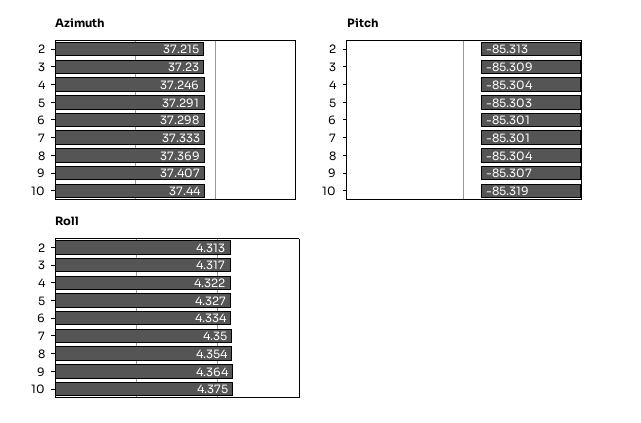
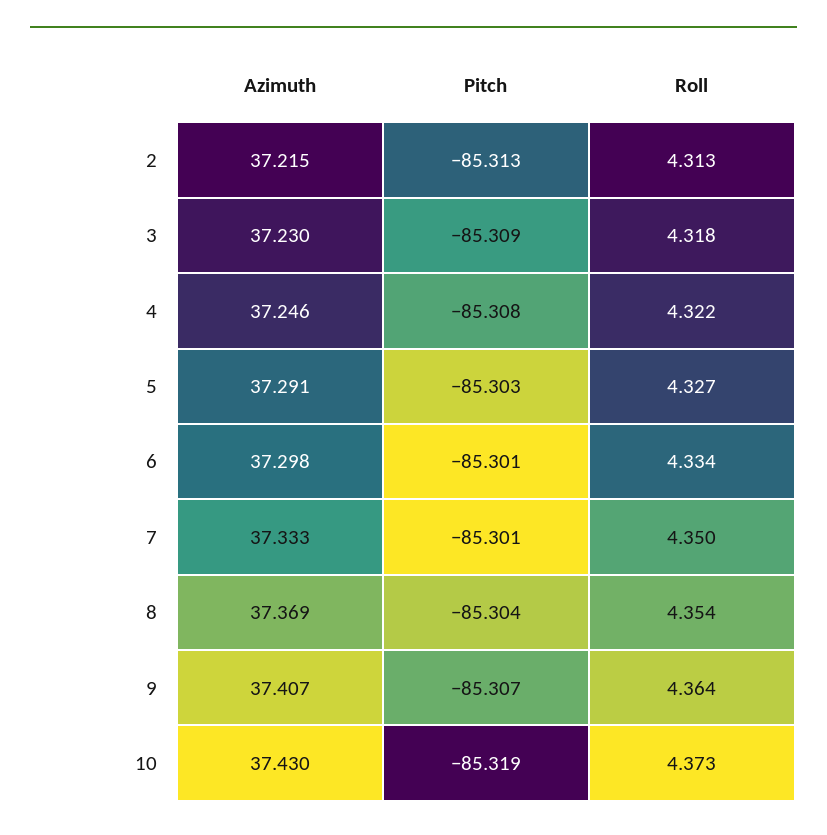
Azimuth, 10: 37.44 -> 37.43
Pitch, 4: -85.304 -> -85.308
Roll, 3: 4.317 -> 4.318
Roll, 10: 4.375 -> 4.373

